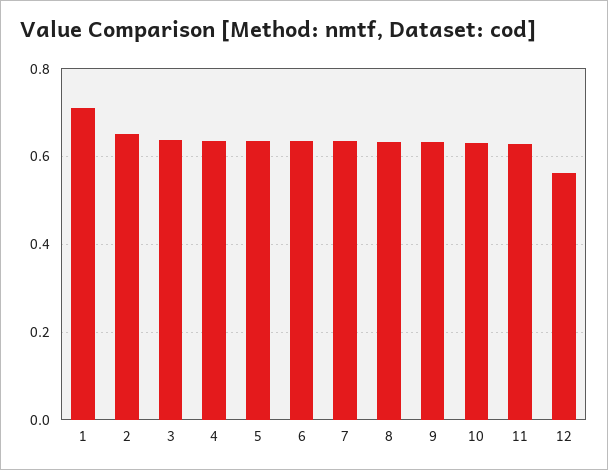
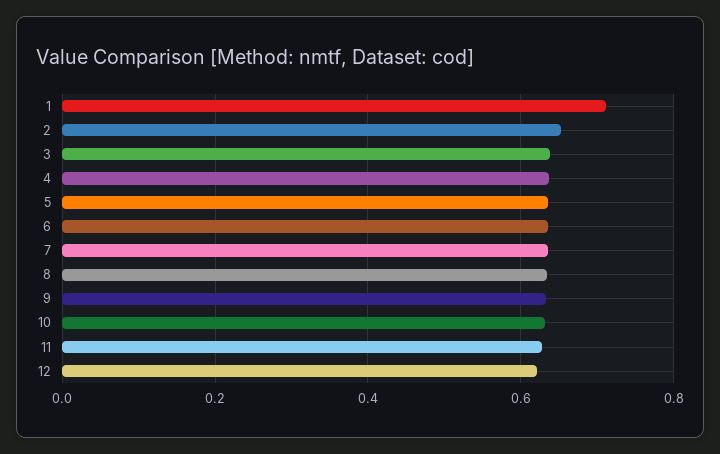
12: 0.56 -> 0.62

